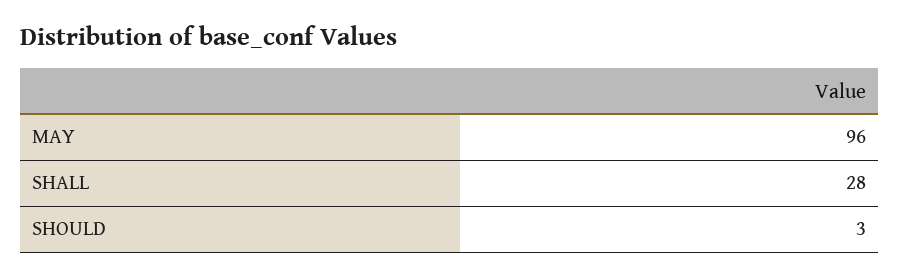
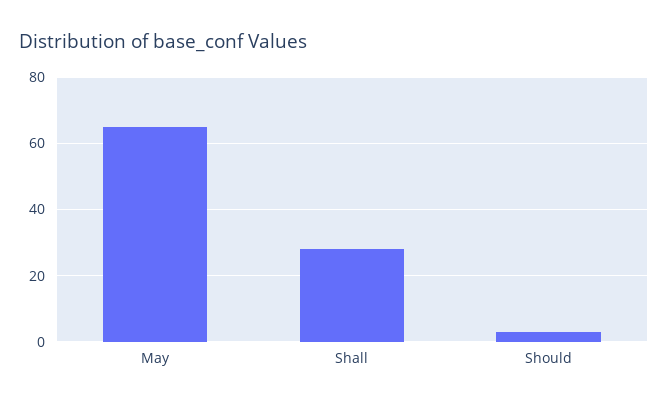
MAY: 96 -> 65

